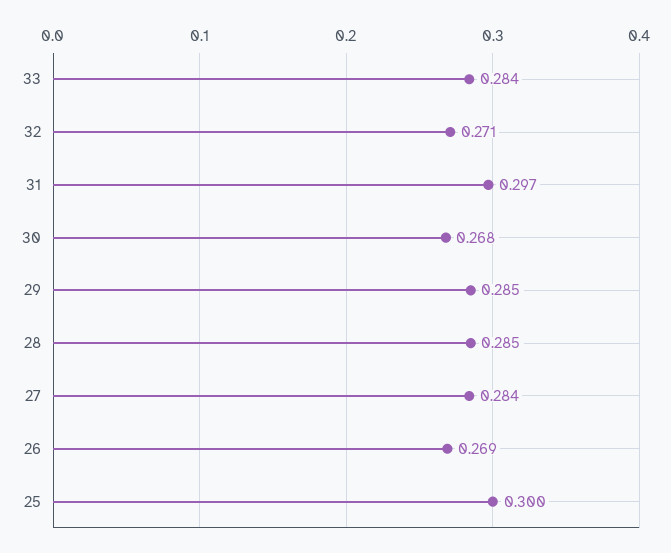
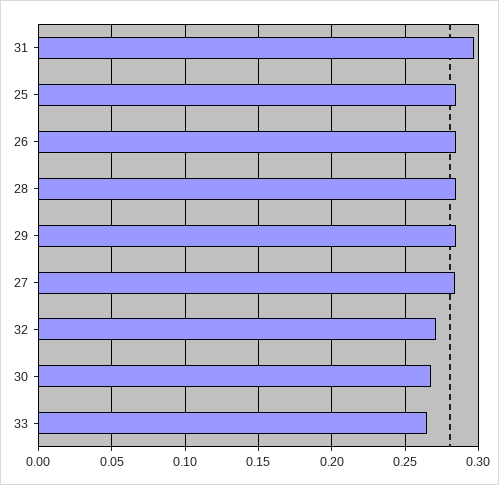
33: 0.284 -> 0.265
26: 0.269 -> 0.285
25: 0.3 -> 0.285

